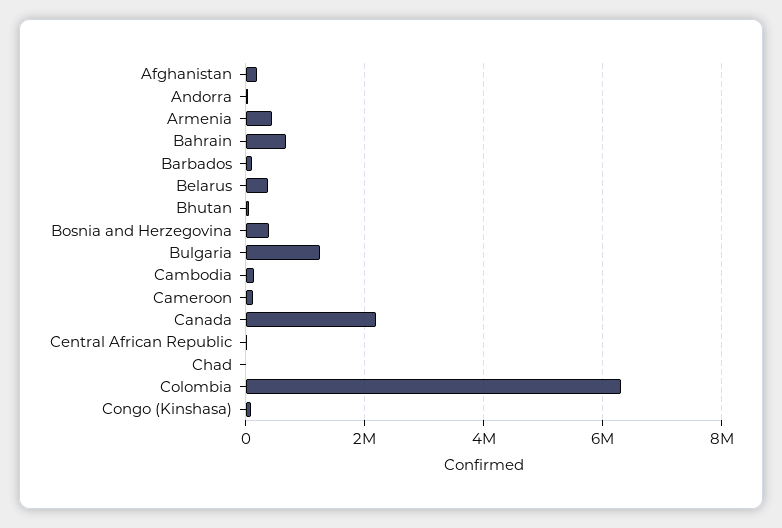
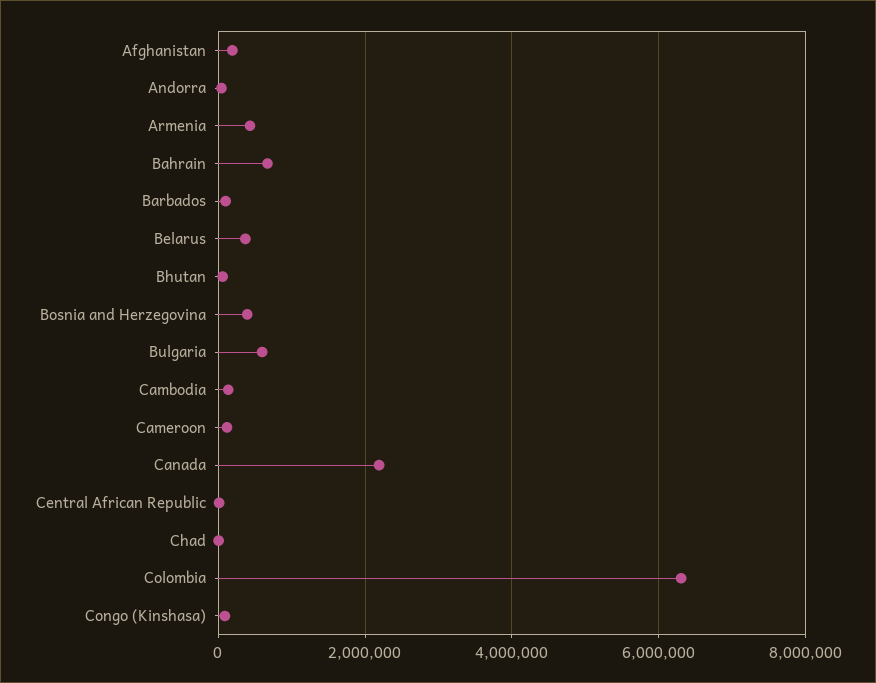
Bulgaria: 1200000 -> 600000

